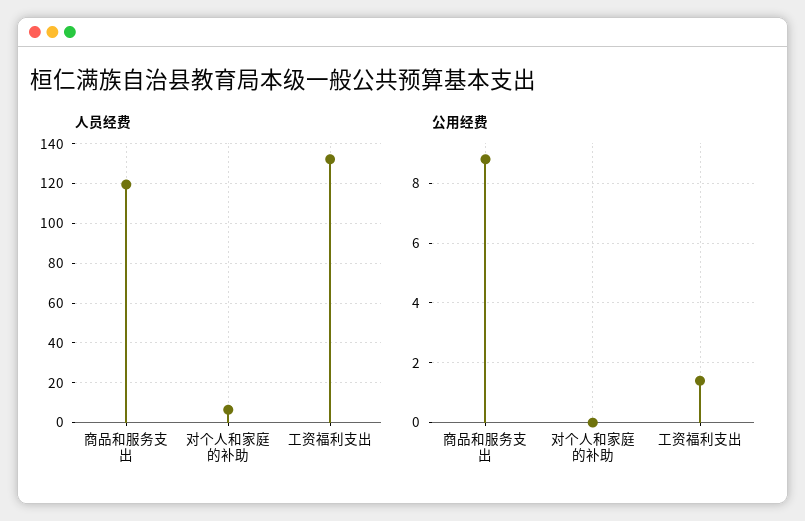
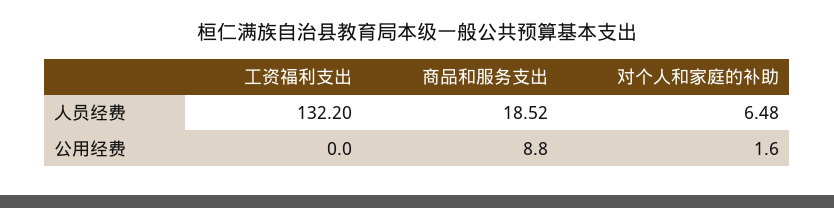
人员经费, 商品和服务支出: 120 -> 18.52
公用经费, 对个人和家庭的补助: 0 -> 1.6
公用经费, 工资福利支出: 1.5 -> 0

